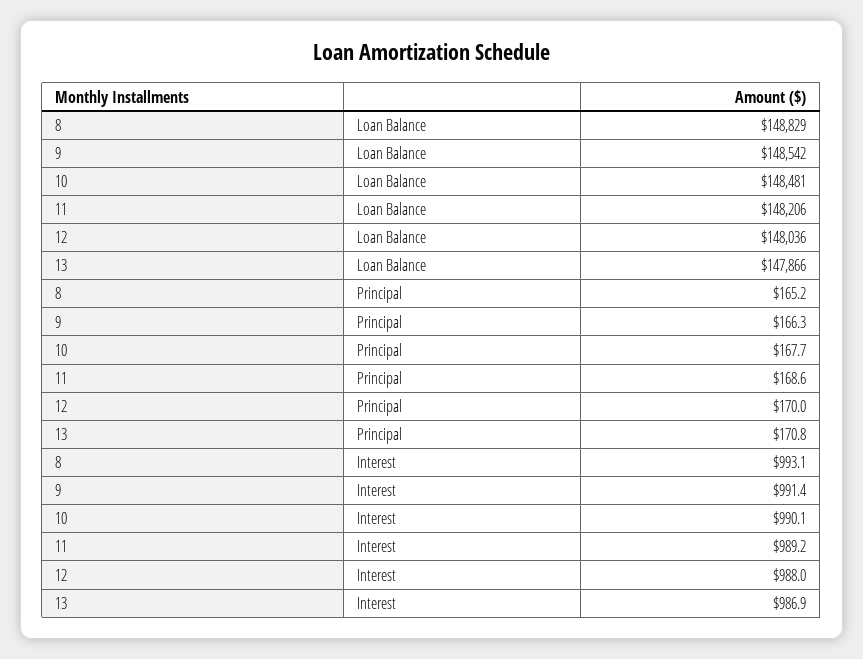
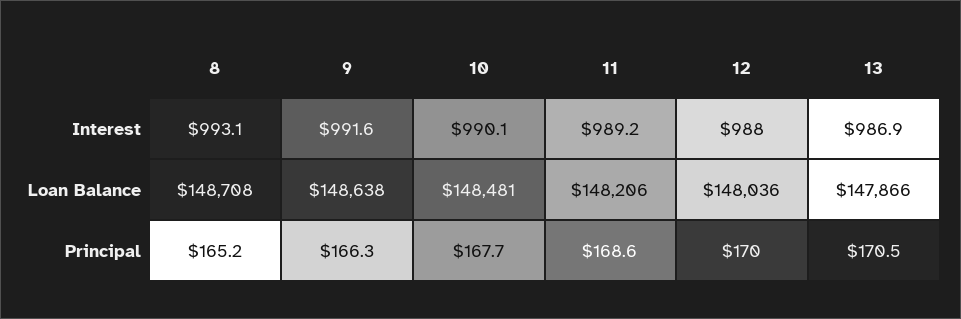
8, Loan Balance: 148829 -> 148708
9, Loan Balance: 148542 -> 148638
13, Principal: 170.8 -> 170.5
9, Interest: 991.4 -> 991.6

